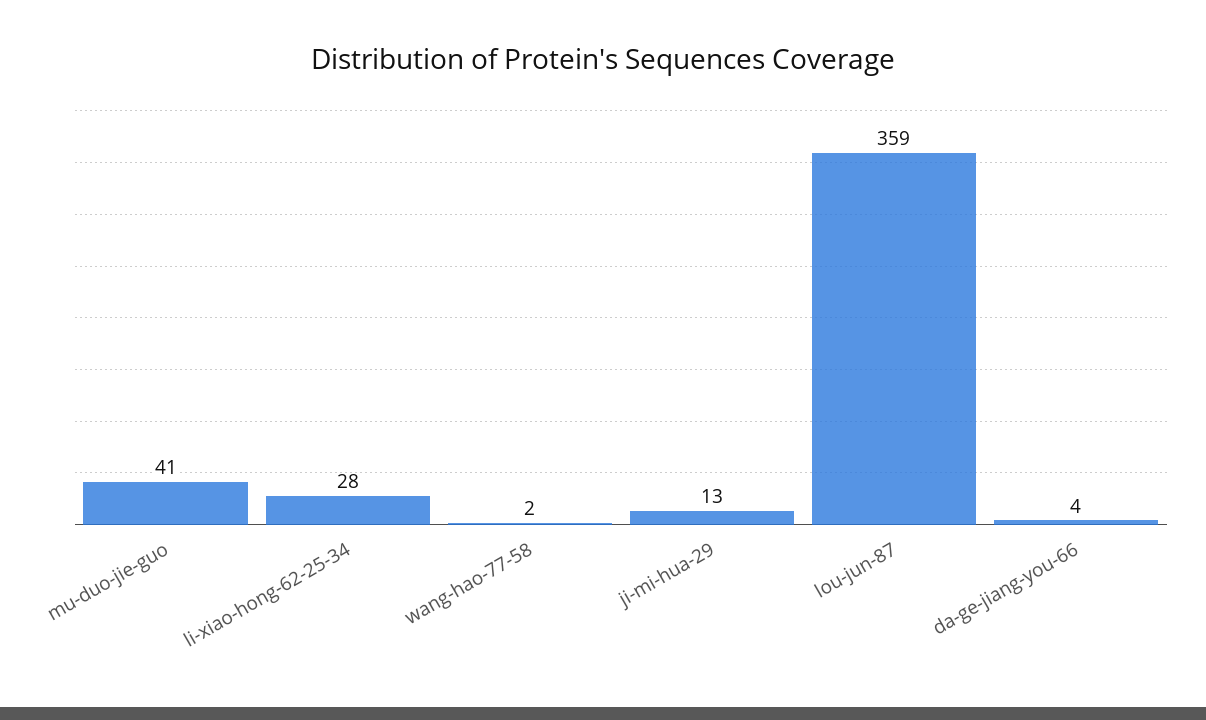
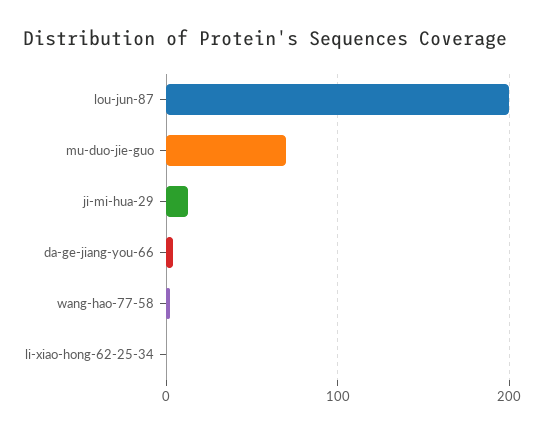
mu-duo-jie-guo: 41 -> 70
li-xiao-hong-62-25-34: 28 -> 0
lou-jun-87: 359 -> 200

